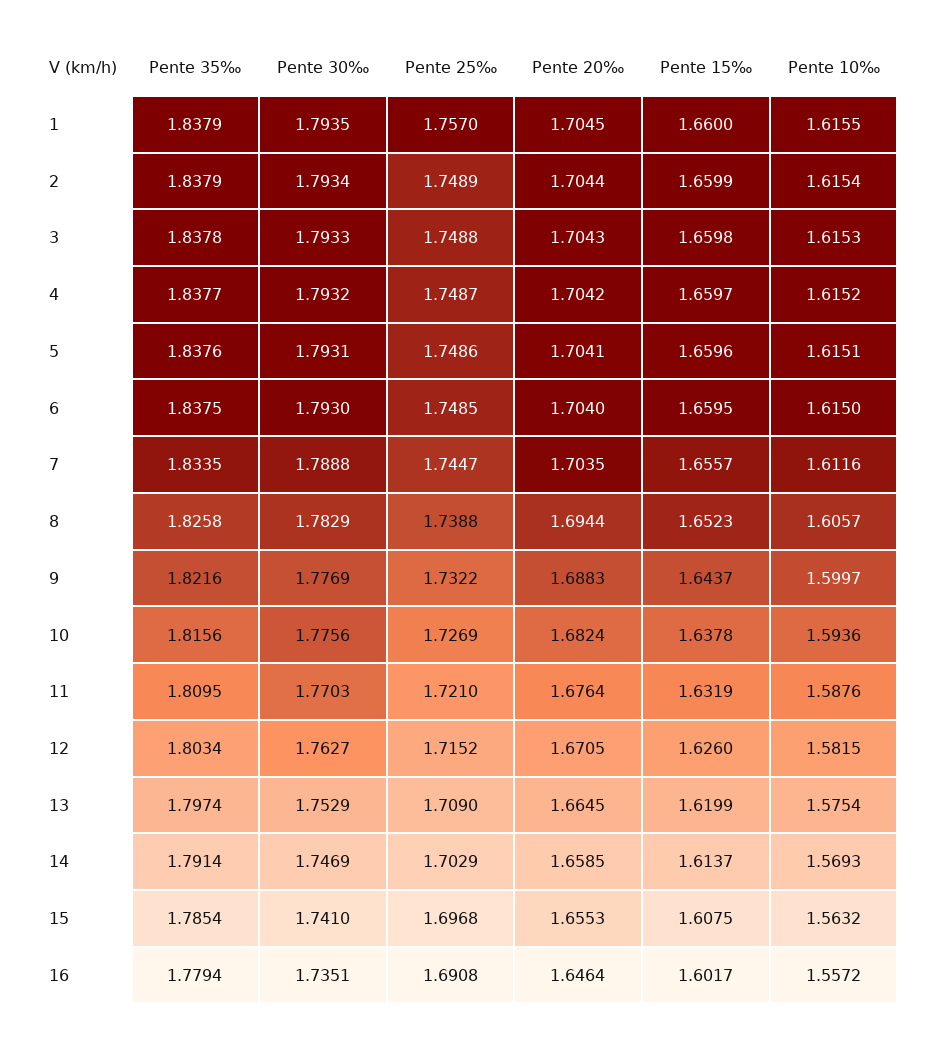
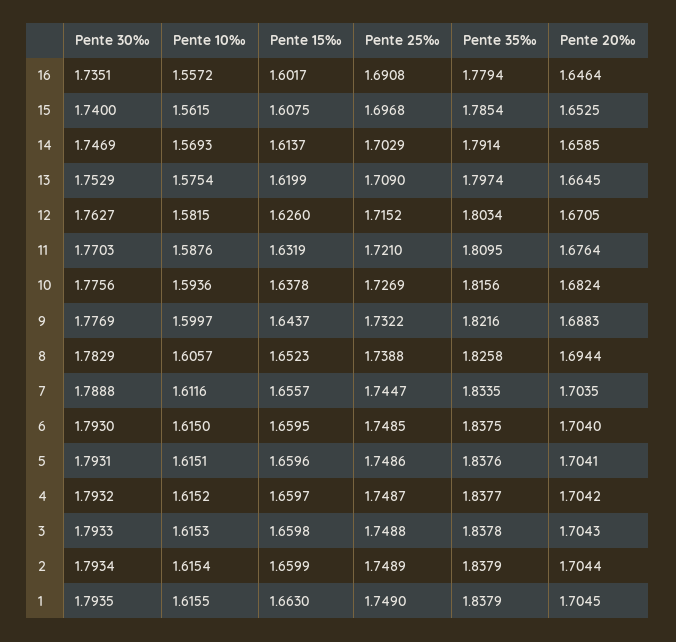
Pente 25‰, 1: 1.757 -> 1.749
Pente 15‰, 1: 1.66 -> 1.663
Pente 30‰, 15: 1.741 -> 1.74
Pente 20‰, 15: 1.6553 -> 1.6525
Pente 10‰, 15: 1.5632 -> 1.5615

